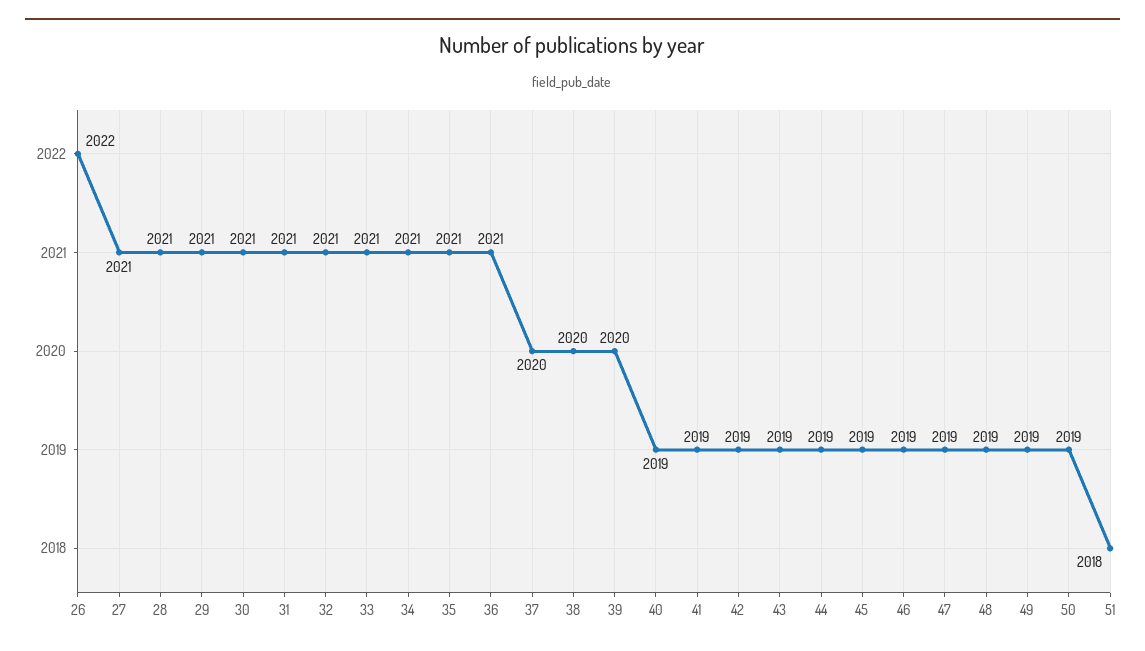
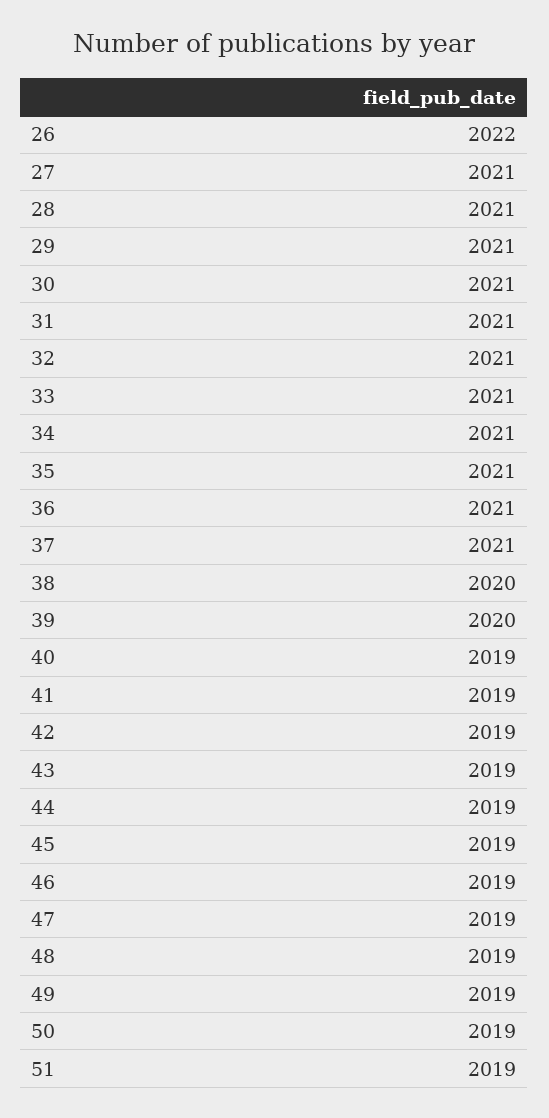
37: 2020 -> 2021
51: 2018 -> 2019

